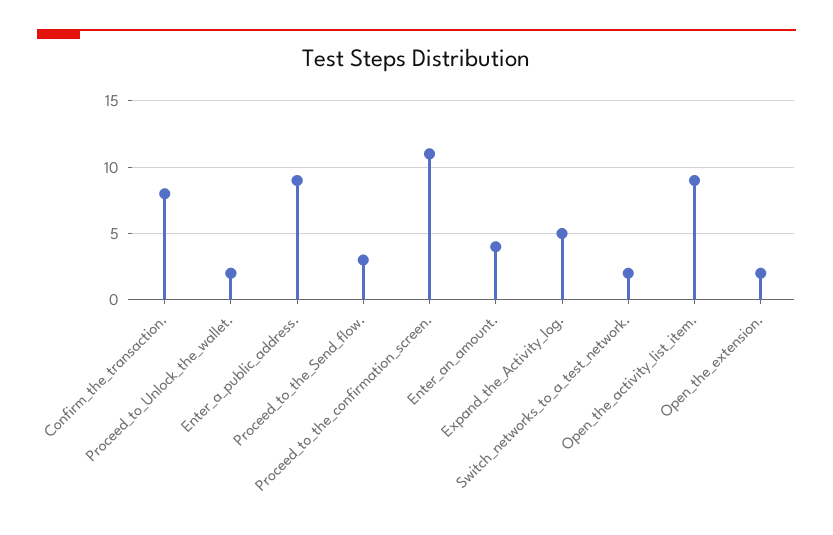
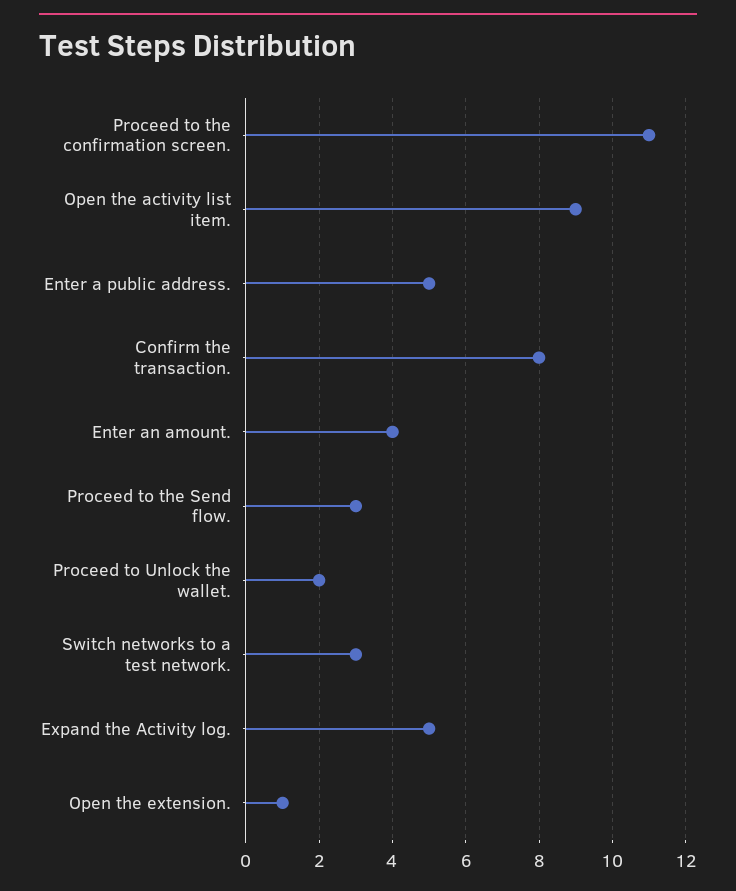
Enter_a_public_address.: 9 -> 5
Switch_networks_to_a_test_network.: 2 -> 3
Open_the_extension.: 2 -> 1

